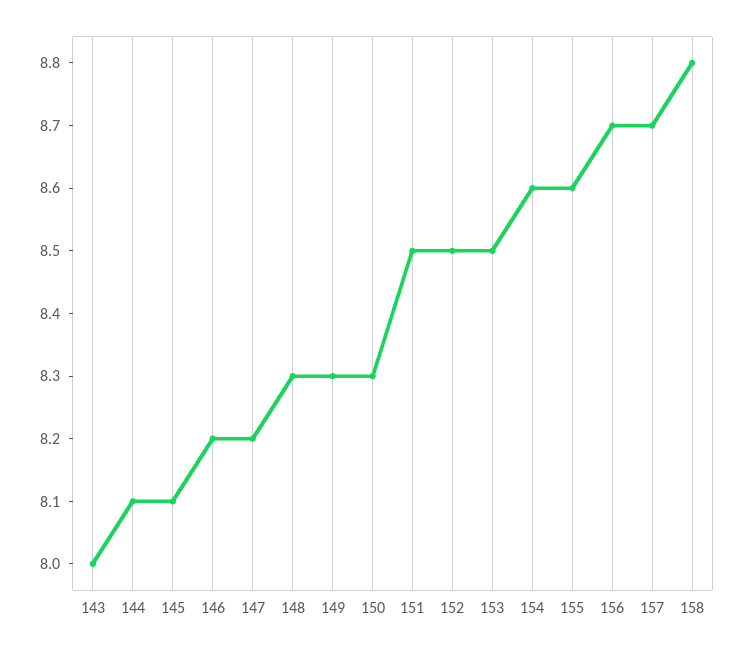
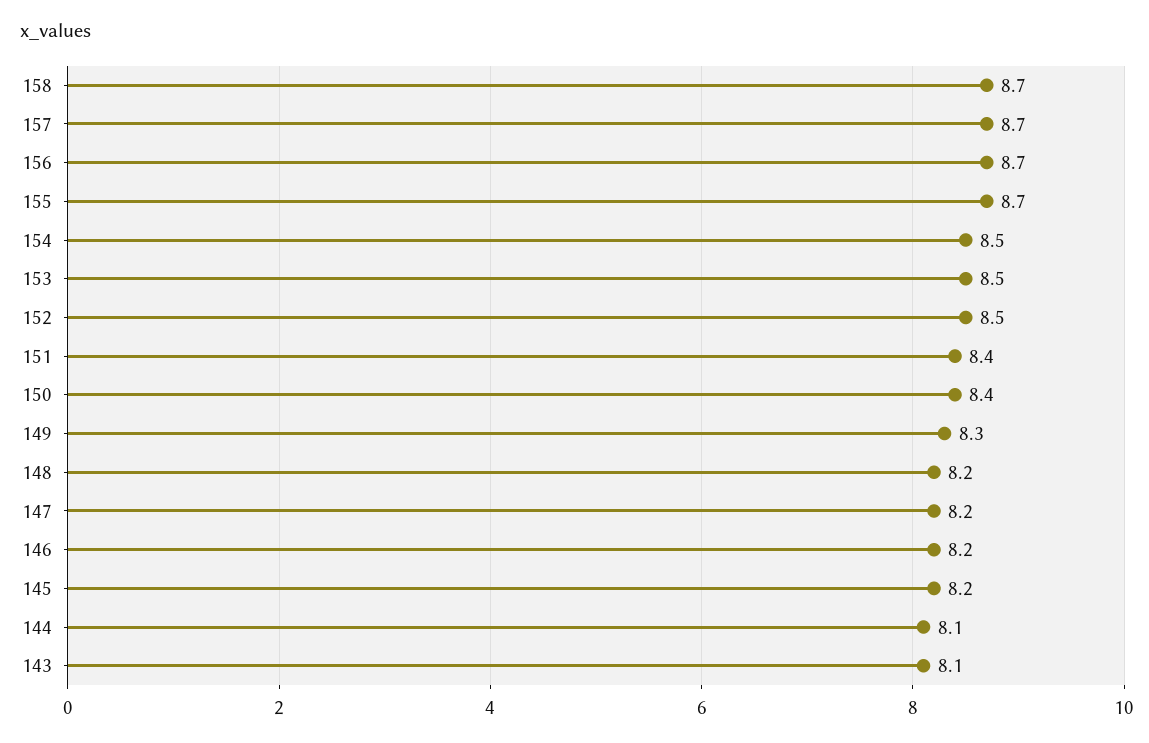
143: 8 -> 8.1
145: 8.1 -> 8.2
148: 8.3 -> 8.2
150: 8.3 -> 8.4
151: 8.5 -> 8.4
154: 8.6 -> 8.5
155: 8.6 -> 8.7
158: 8.8 -> 8.7

